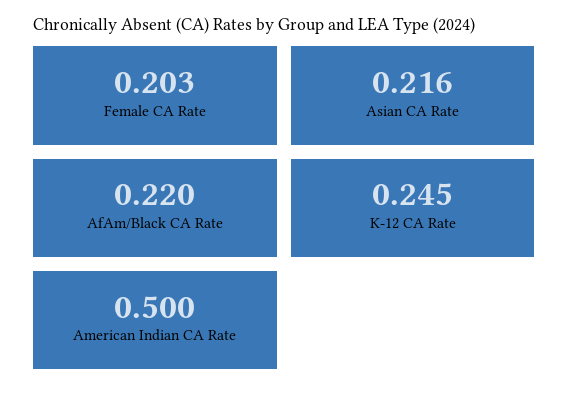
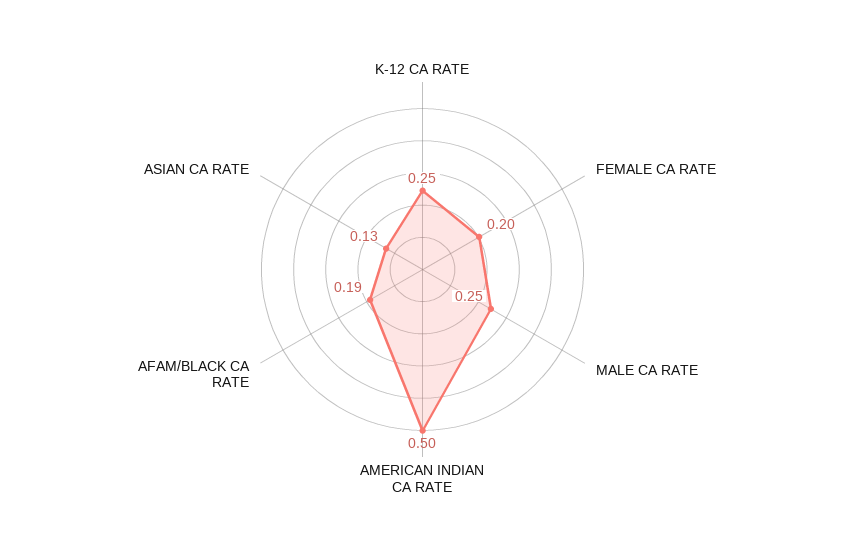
Asian CA Rate: 0.216 -> 0.13
AfAm/Black CA Rate: 0.22 -> 0.19
MALE CA RATE: none -> 0.25

